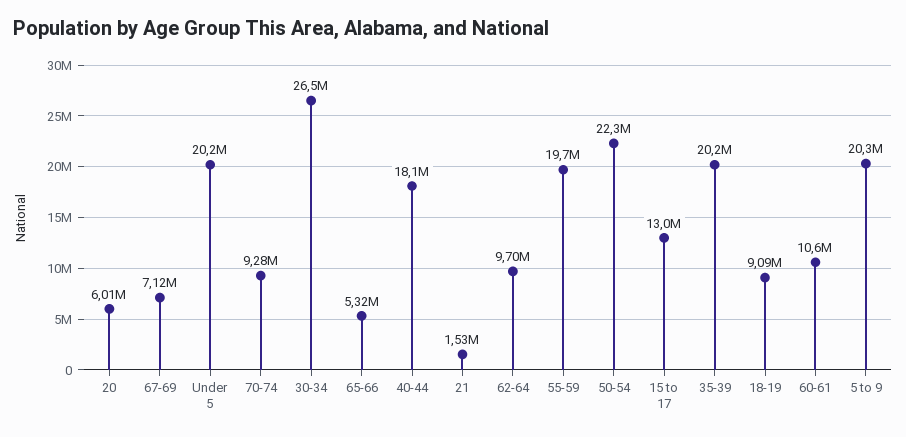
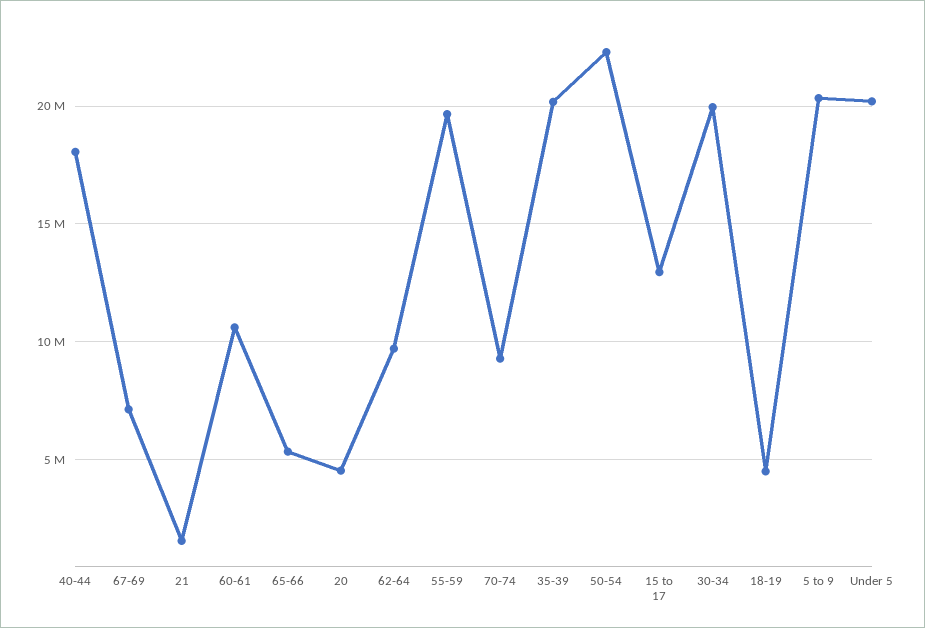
20: 6010000 -> 4500000
30-34: 26500000 -> 20000000
18-19: 9090000 -> 4500000

